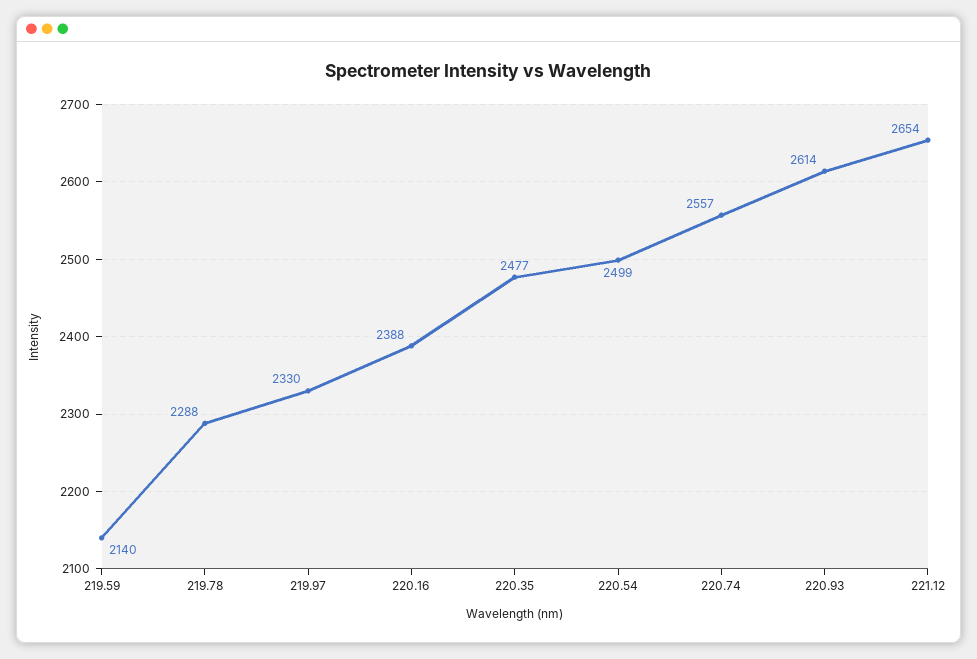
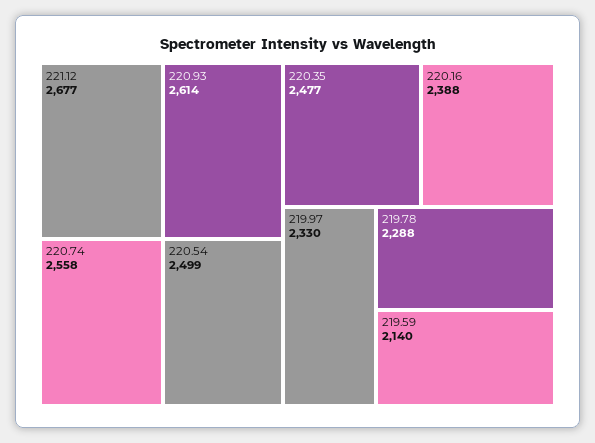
220.74: 2557 -> 2558
221.12: 2654 -> 2677

